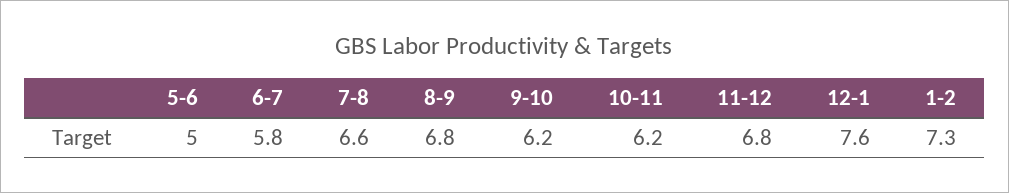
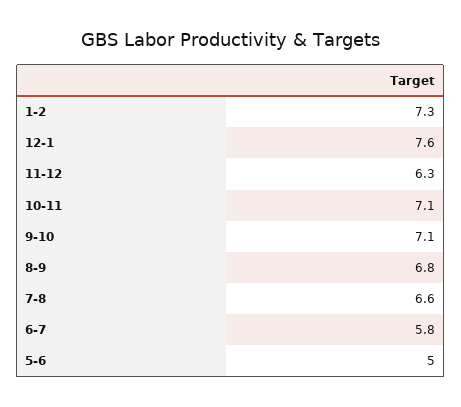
9-10: 6.2 -> 7.1
10-11: 6.2 -> 7.1
11-12: 6.8 -> 6.3

